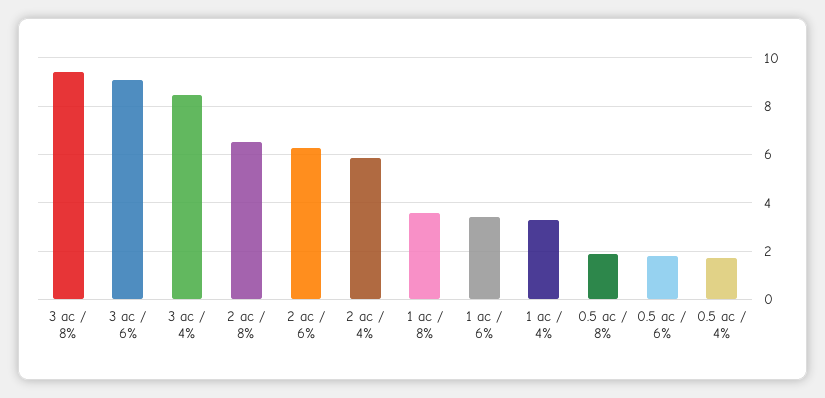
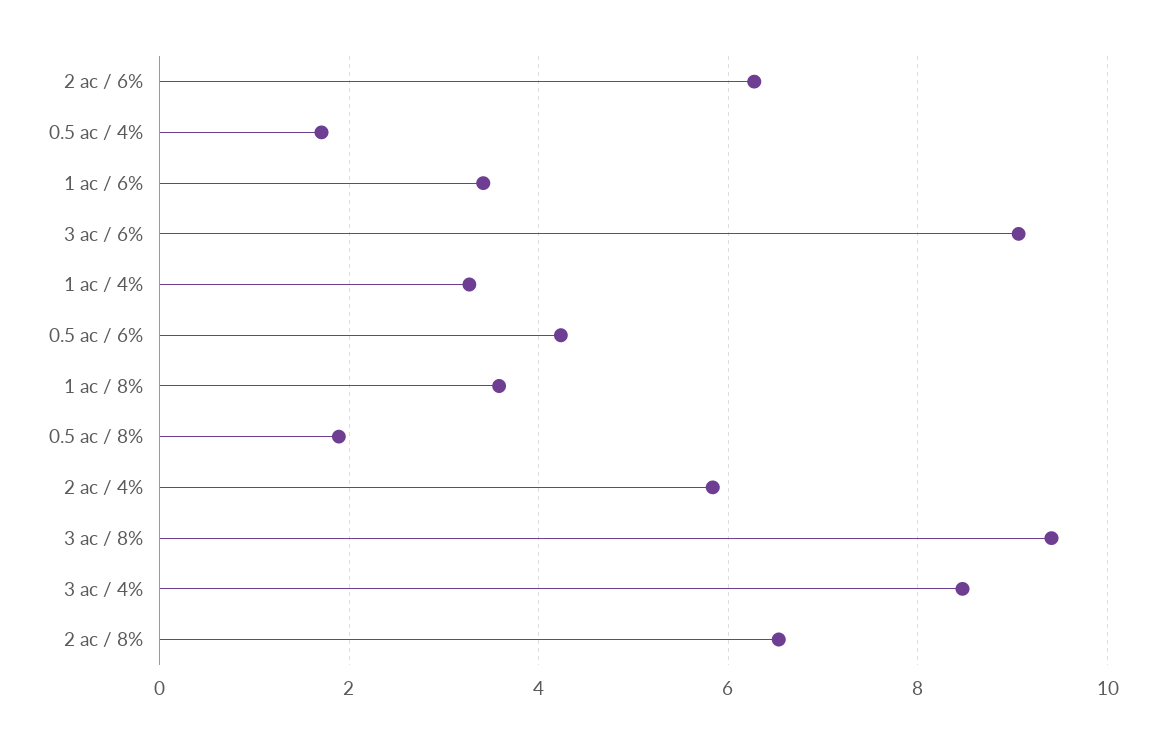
0.5 ac / 6%: 1.75 -> 4.2

